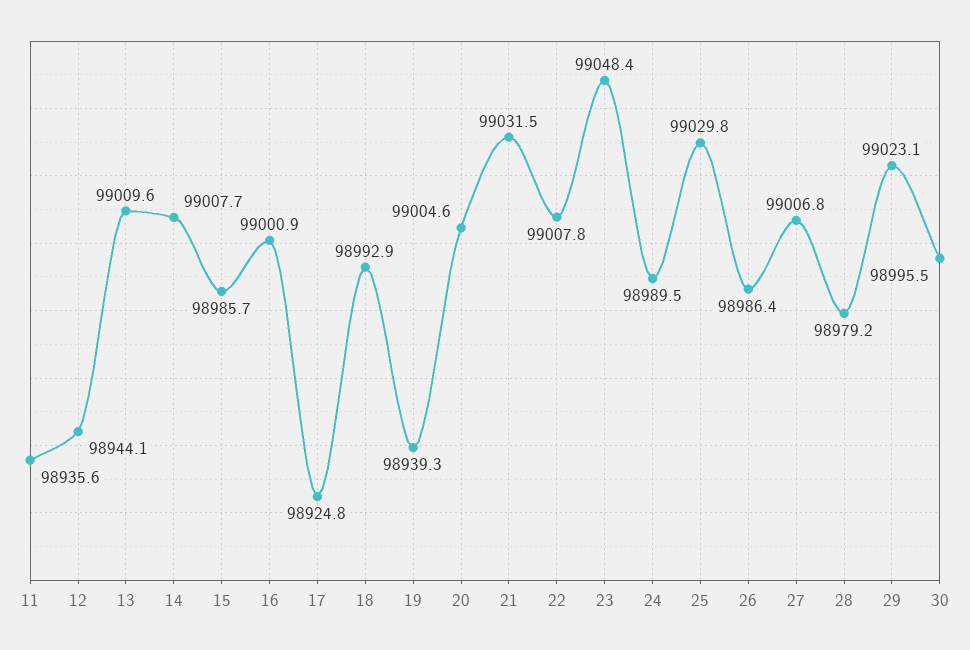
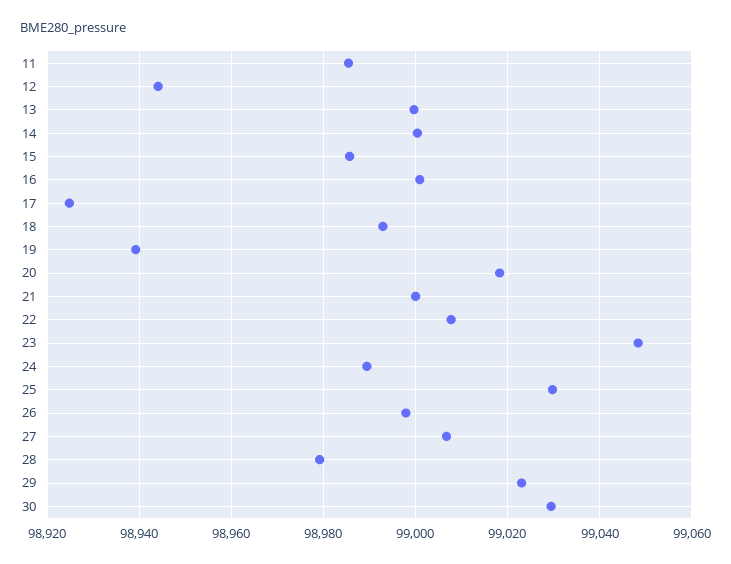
11: 98935.6 -> 98986
13: 99009.6 -> 99000
14: 99007.7 -> 99000
20: 99004.6 -> 99018
21: 99031.5 -> 99000
26: 98986.4 -> 98998
30: 98995.5 -> 99030

